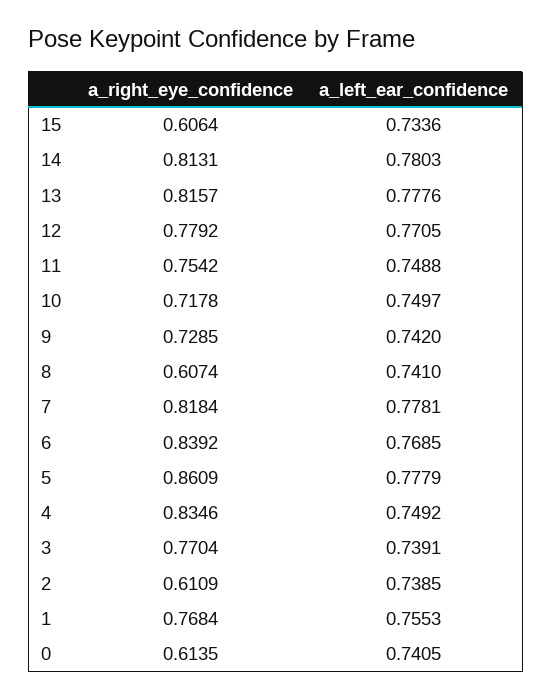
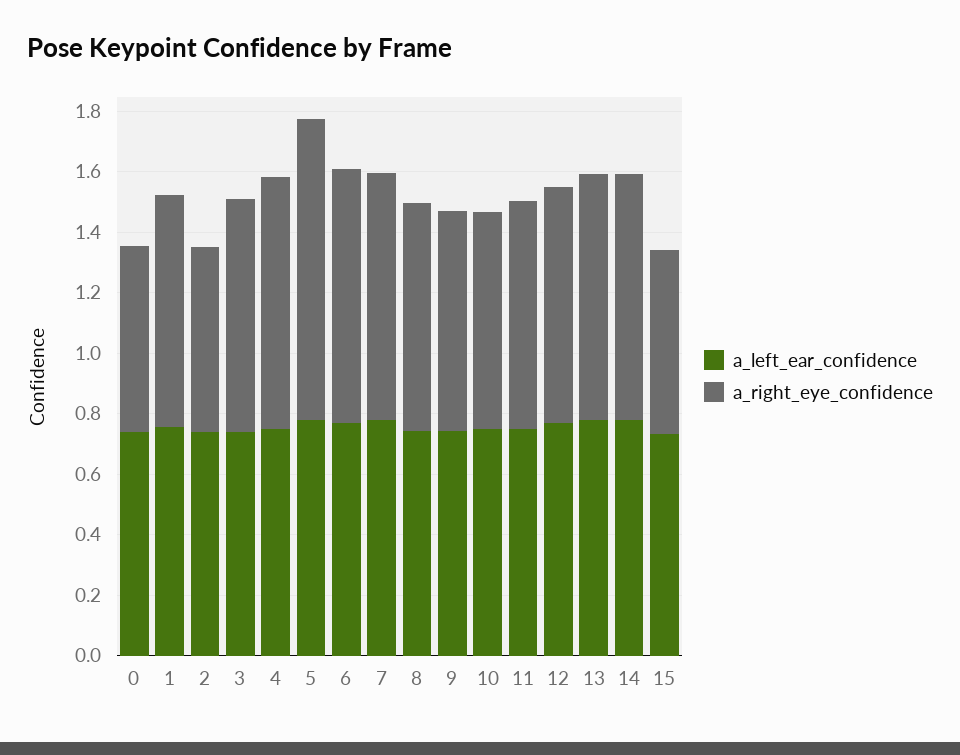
a_right_eye_confidence, 8: 0.6074 -> 0.75
a_right_eye_confidence, 5: 0.8609 -> 1

